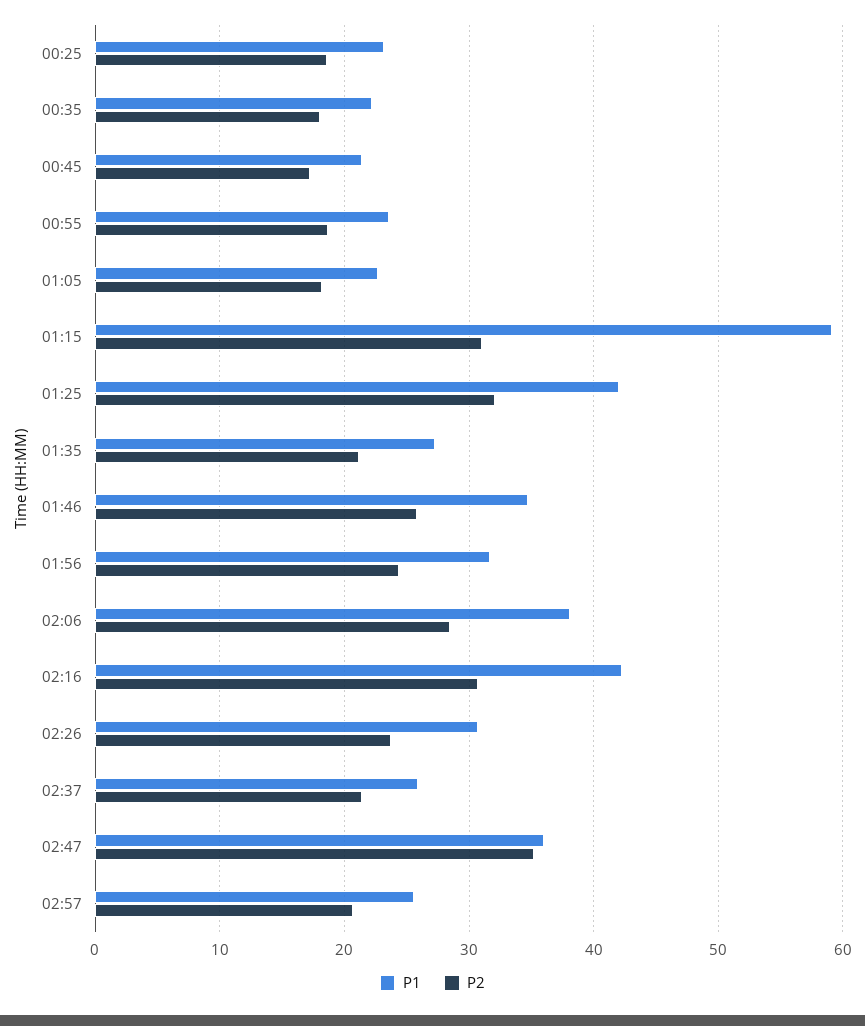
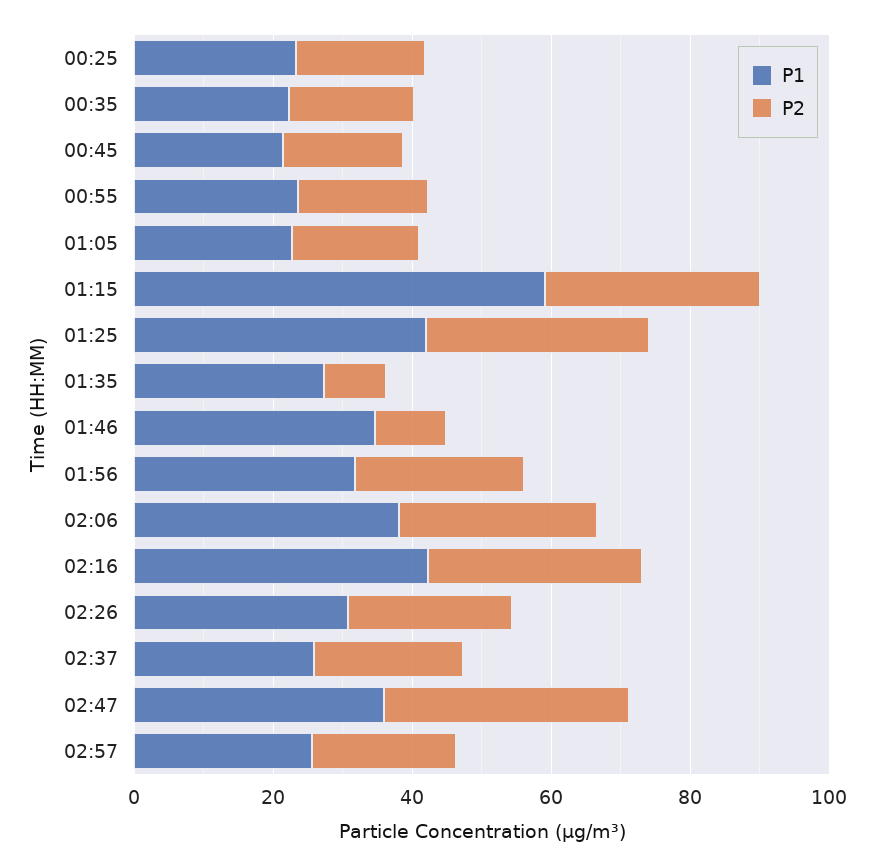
P2, 01:35: 21 -> 10
P2, 01:46: 26 -> 10

